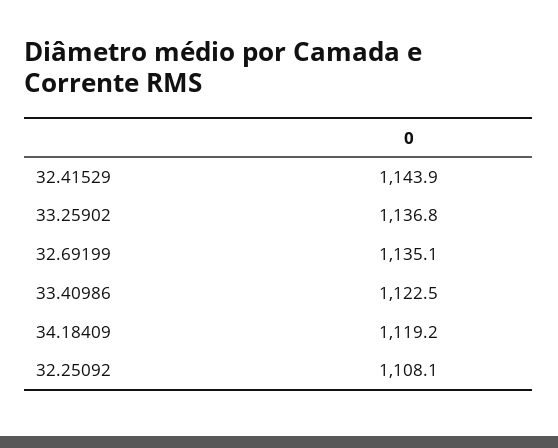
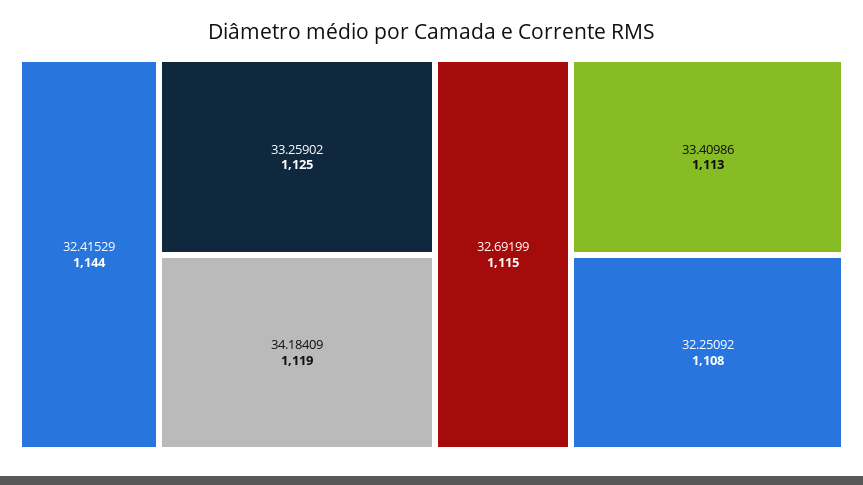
33.25902: 1136.8 -> 1125
32.69199: 1135.1 -> 1115
33.40986: 1122.5 -> 1113

